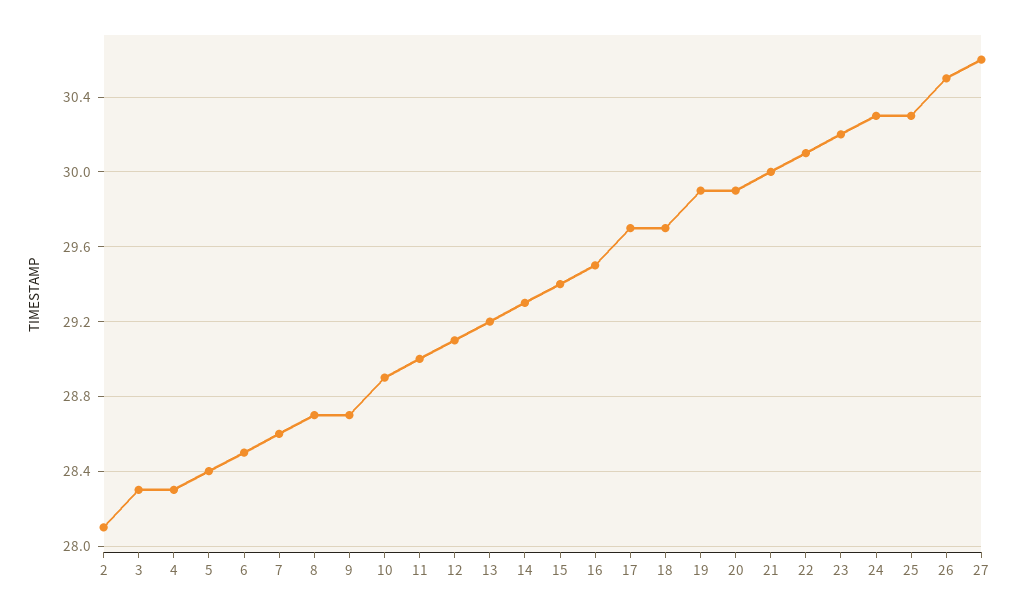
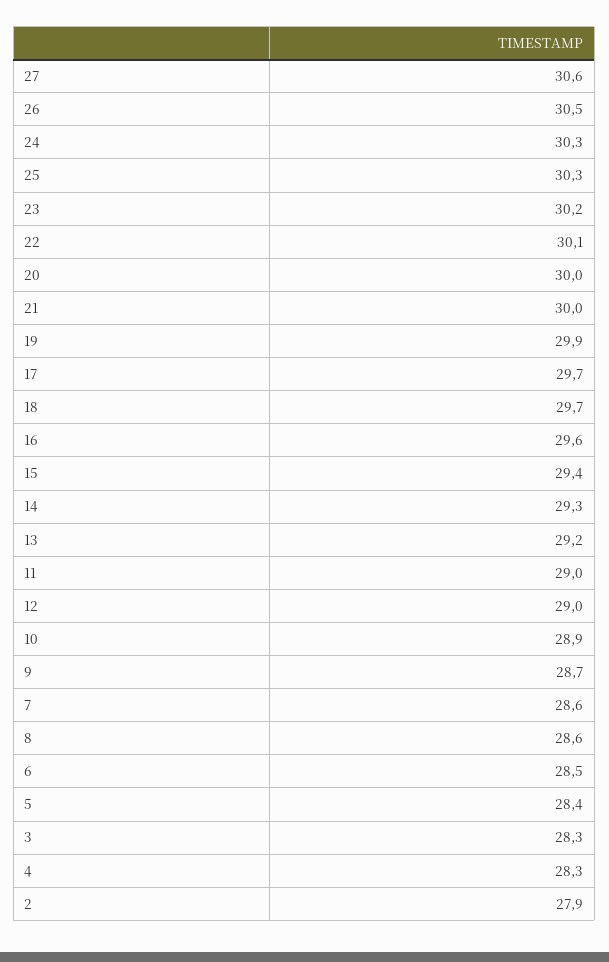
2: 28.1 -> 27.9
8: 28.7 -> 28.6
12: 29.1 -> 29
16: 29.5 -> 29.6
20: 29.9 -> 30

